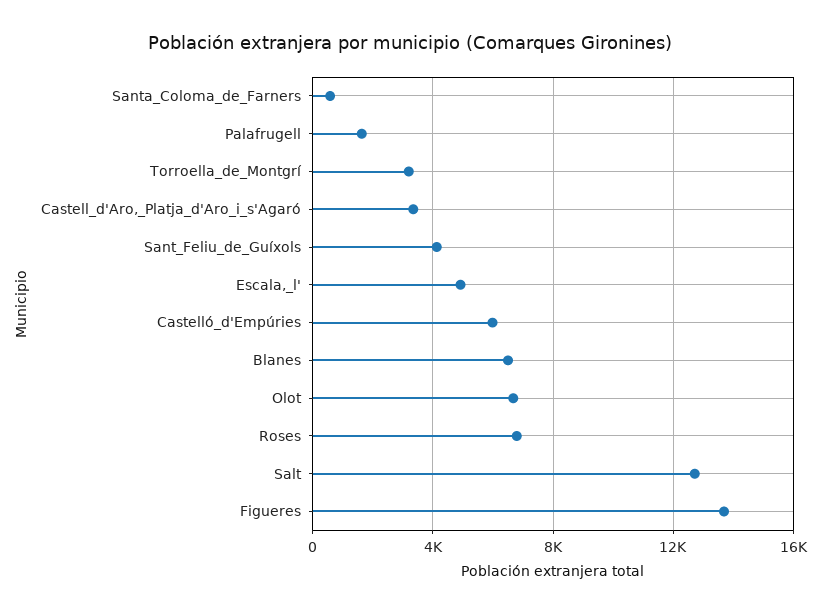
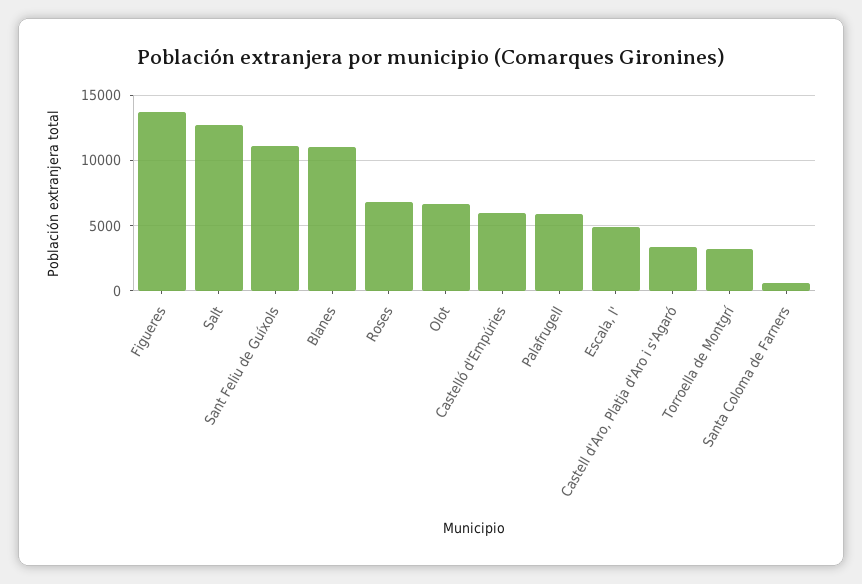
Palafrugell: 1500 -> 6000
Sant_Feliu_de_Guíxols: 4000 -> 11000
Blanes: 6500 -> 11000

